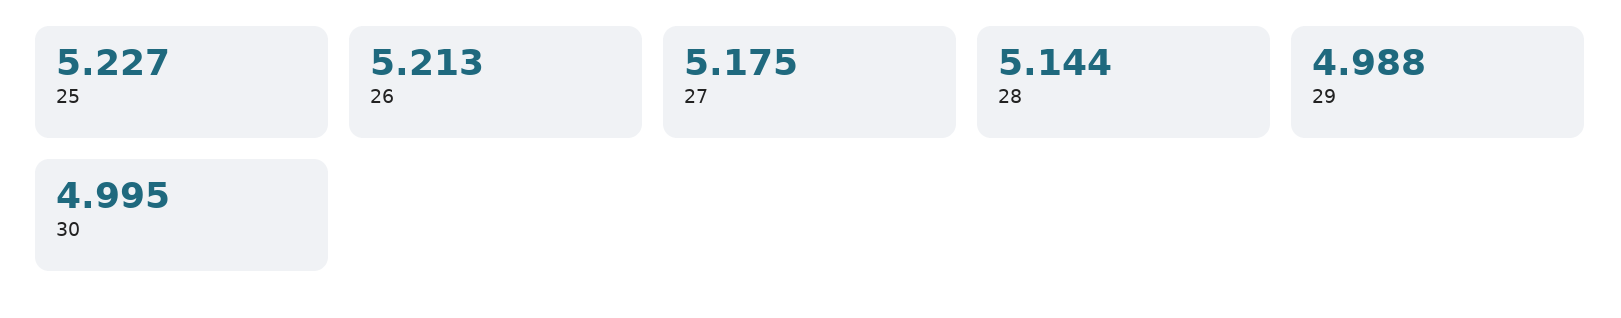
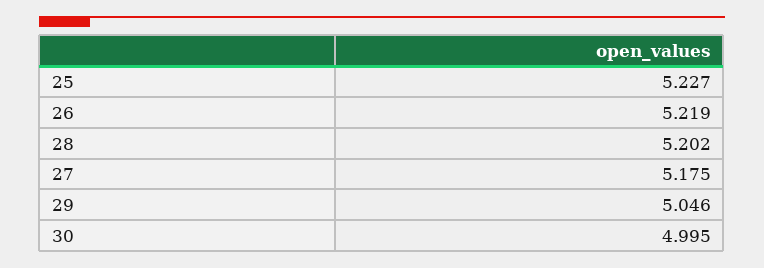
26: 5.213 -> 5.219
28: 5.144 -> 5.202
29: 4.988 -> 5.046

